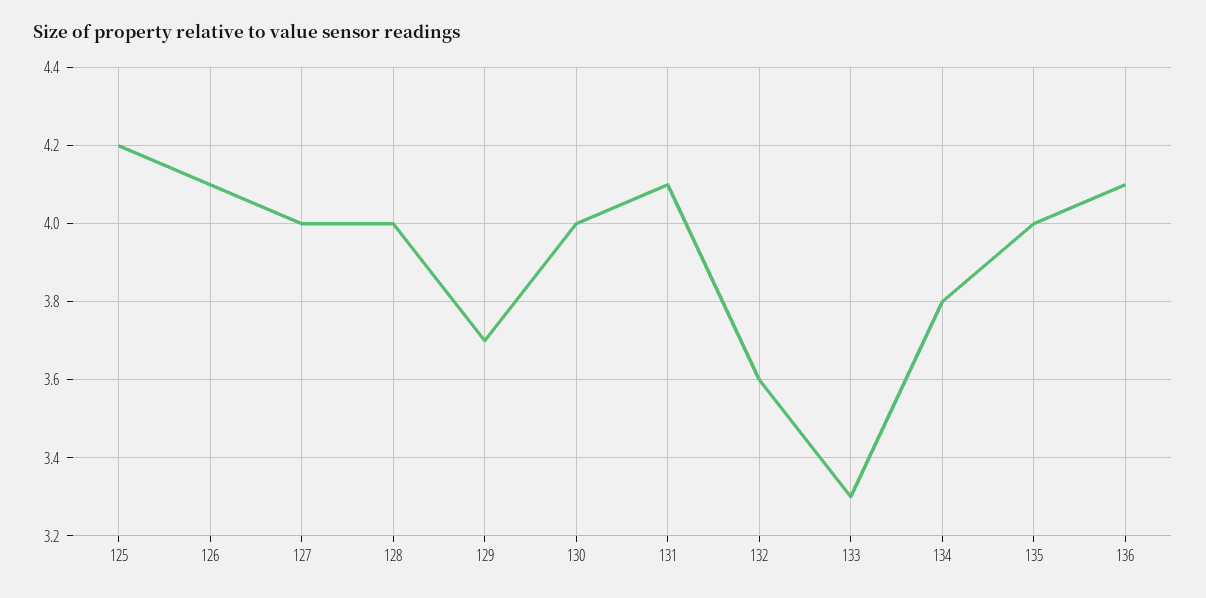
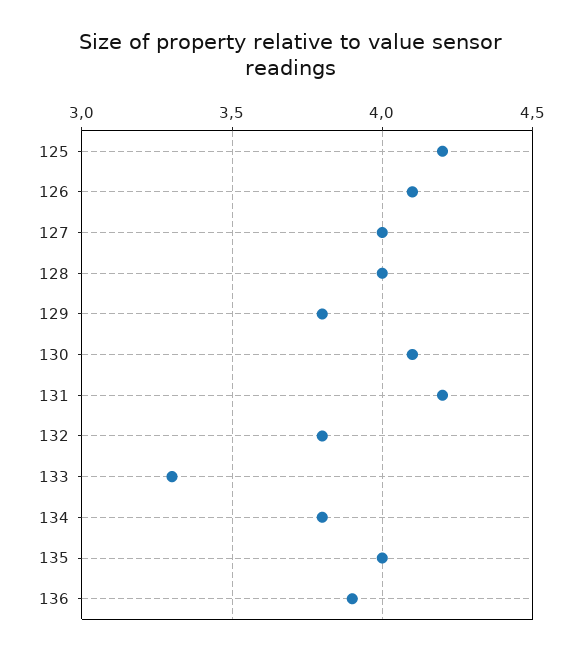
129: 3.7 -> 3.8
130: 4 -> 4.1
131: 4.1 -> 4.2
132: 3.6 -> 3.8
136: 4.1 -> 3.9

